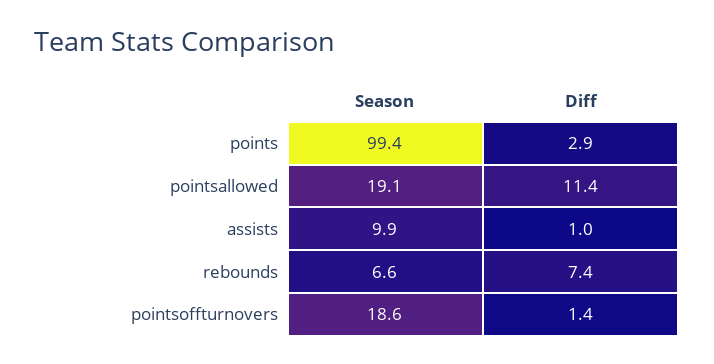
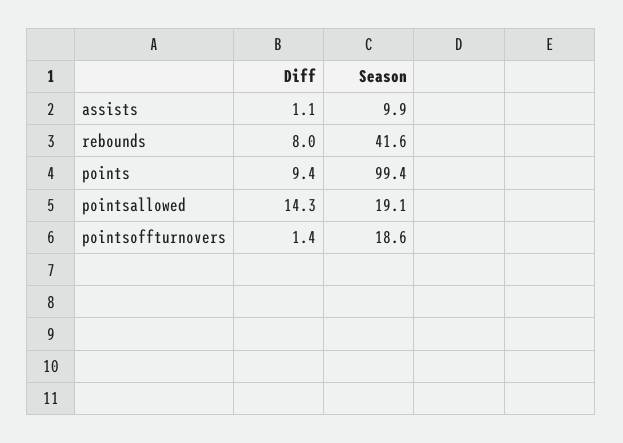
Diff, points: 2.9 -> 9.4
Diff, pointsallowed: 11.4 -> 14.3
Diff, assists: 1 -> 1.1
Season, rebounds: 6.6 -> 41.6
Diff, rebounds: 7.4 -> 8

